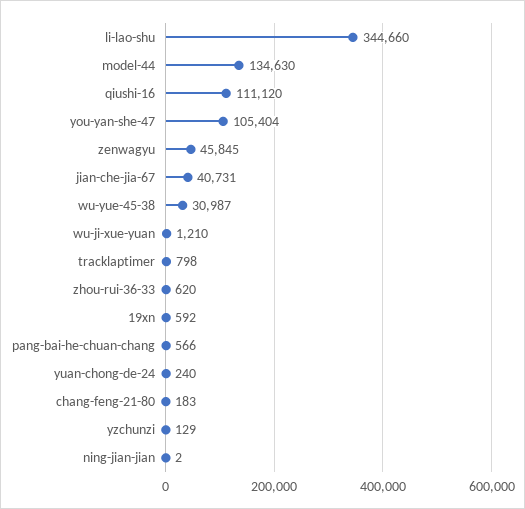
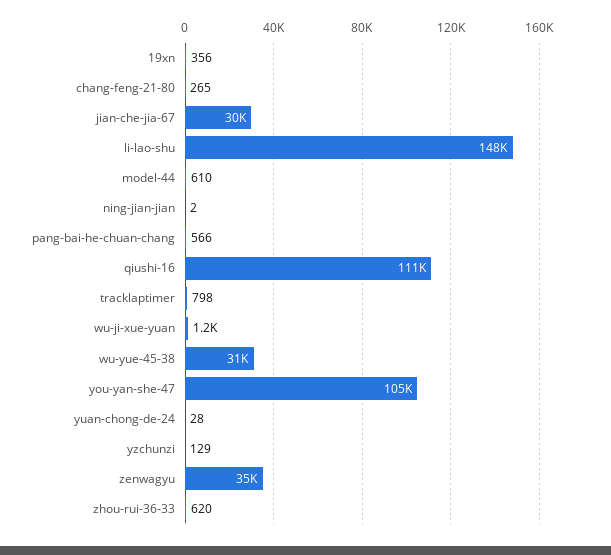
li-lao-shu: 344660 -> 148000
model-44: 134630 -> 610
zenwagyu: 45845 -> 35000
jian-che-jia-67: 40731 -> 30000
19xn: 592 -> 356
yuan-chong-de-24: 240 -> 28
chang-feng-21-80: 183 -> 265

